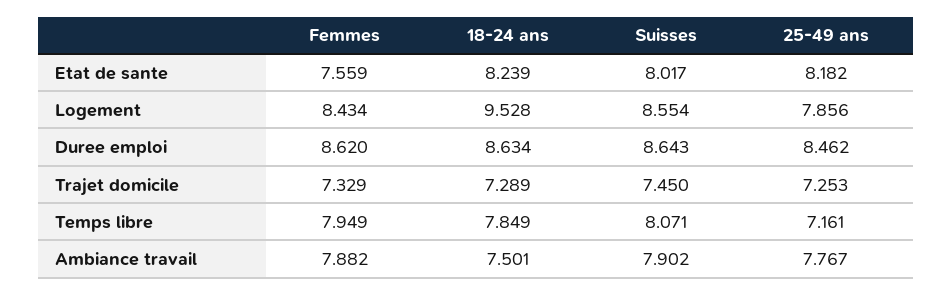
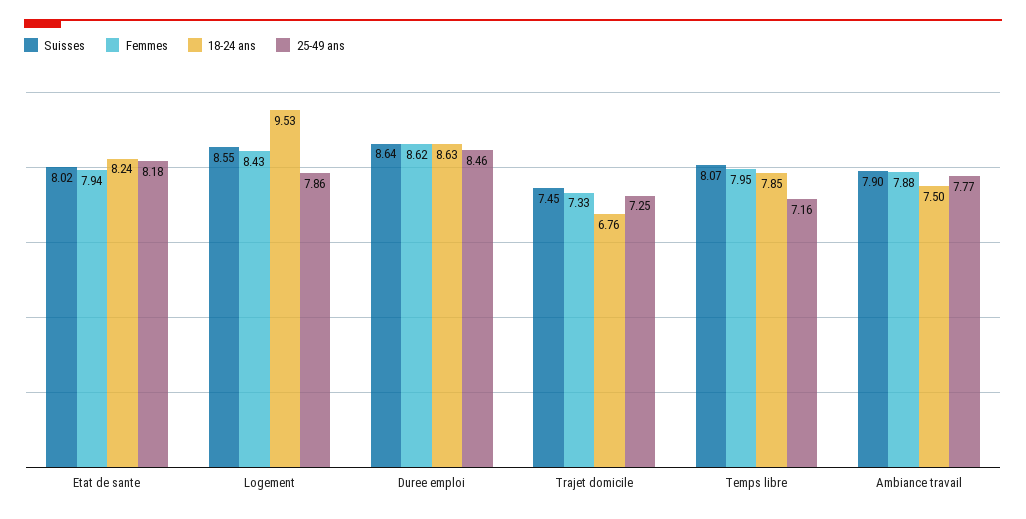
Femmes, Etat de sante: 7.559 -> 7.94
18-24 ans, Trajet domicile: 7.289 -> 6.76

